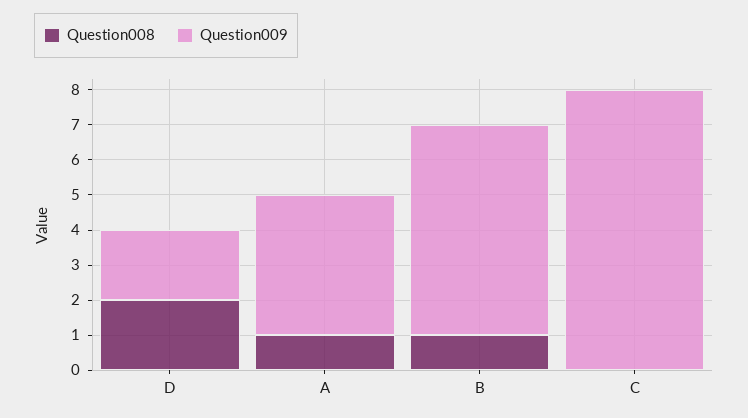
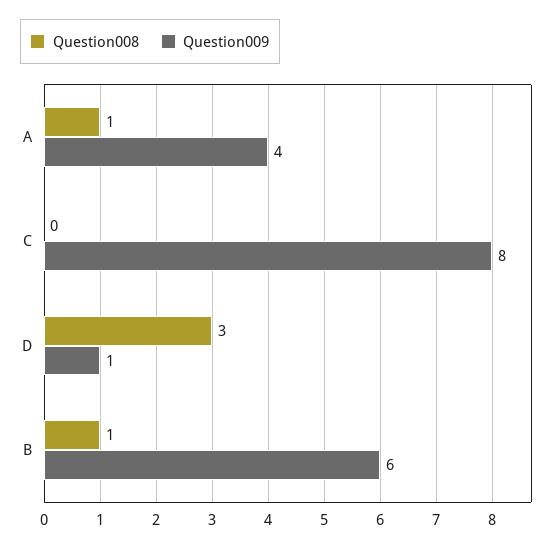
Question008, D: 2 -> 3
Question009, D: 2 -> 1

